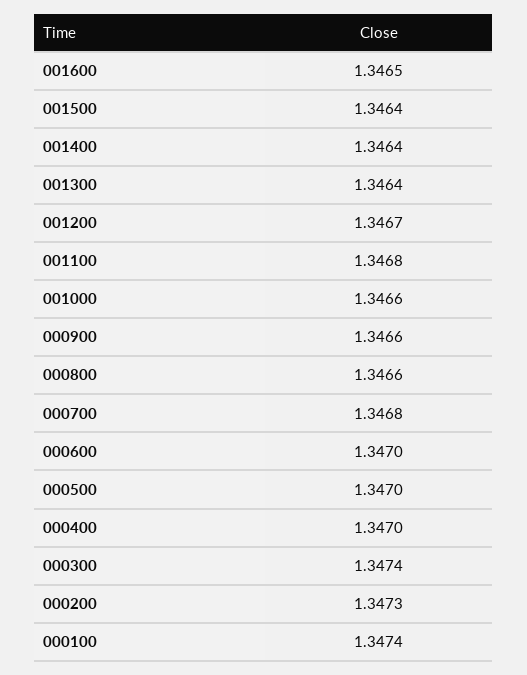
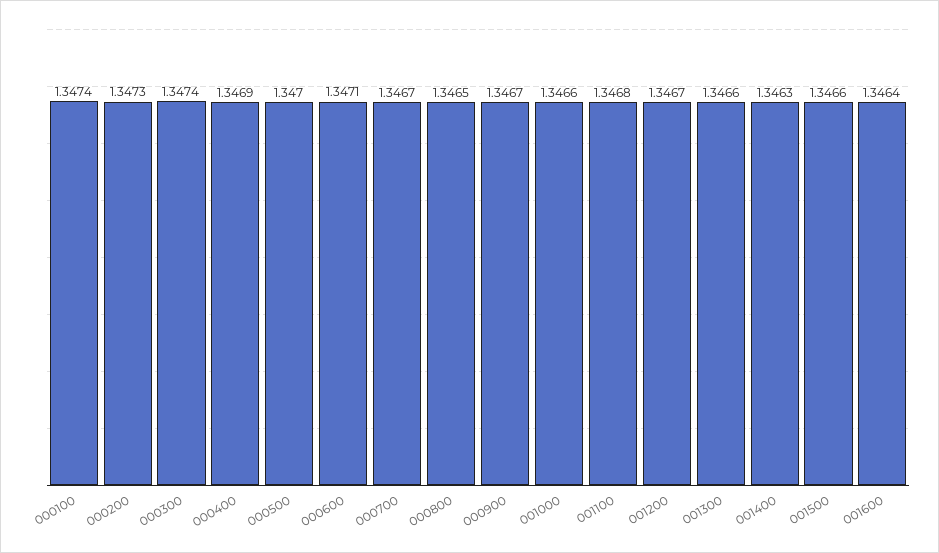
001600: 1.3465 -> 1.3464
001500: 1.3464 -> 1.3466
001400: 1.3464 -> 1.3463
001300: 1.3464 -> 1.3466
000900: 1.3466 -> 1.3467
000800: 1.3466 -> 1.3465
000700: 1.3468 -> 1.3467
000600: 1.347 -> 1.3471
000400: 1.347 -> 1.3469

